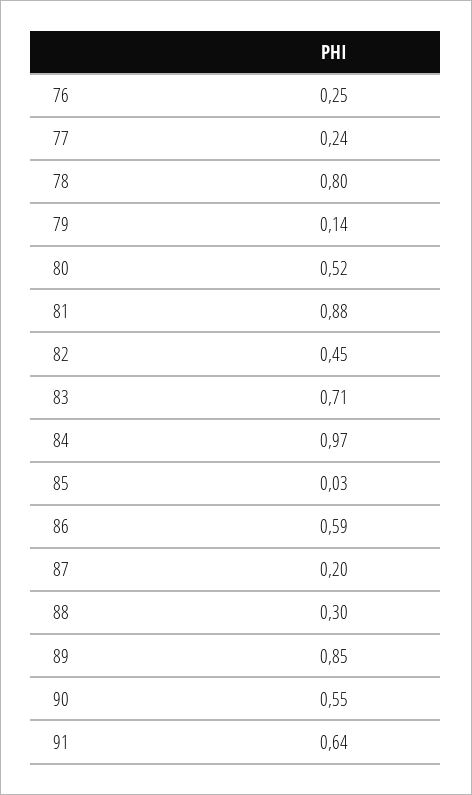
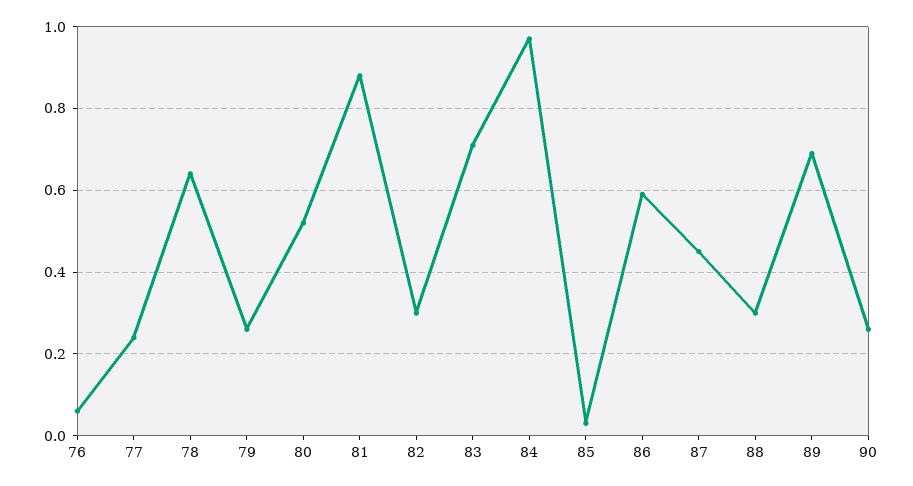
76: 0.25 -> 0.05
78: 0.8 -> 0.65
79: 0.14 -> 0.25
82: 0.45 -> 0.3
87: 0.2 -> 0.45
89: 0.85 -> 0.7
90: 0.55 -> 0.25
91: 0.64 -> none

